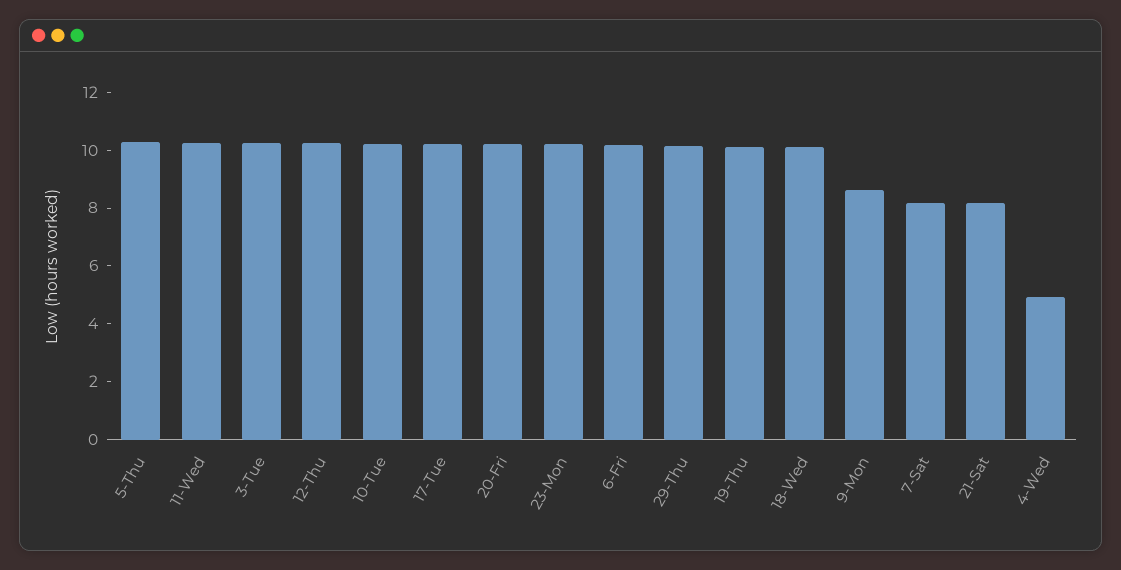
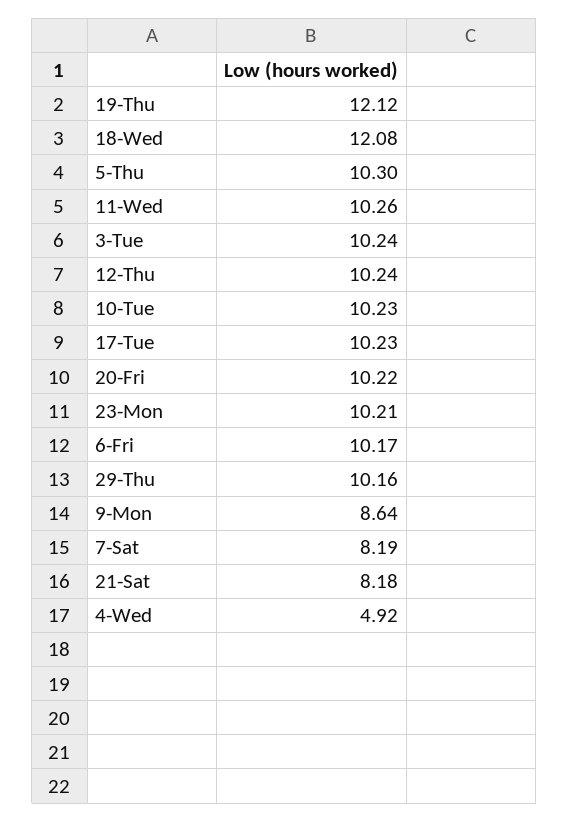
19-Thu: 10 -> 12.12
18-Wed: 10 -> 12.08

